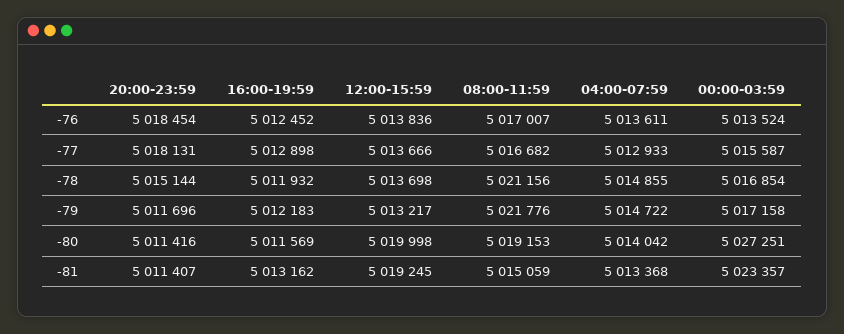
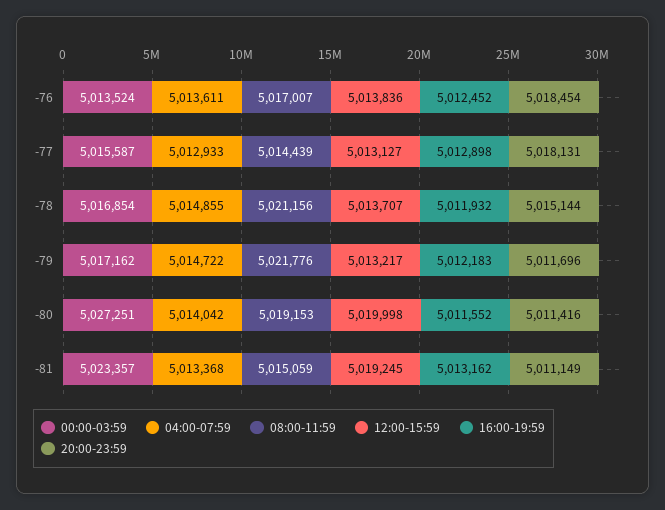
12:00-15:59, -77: 5013666 -> 5013127
08:00-11:59, -77: 5016682 -> 5014439
12:00-15:59, -78: 5013698 -> 5013707
00:00-03:59, -79: 5017158 -> 5017162
16:00-19:59, -80: 5011569 -> 5011552
20:00-23:59, -81: 5011407 -> 5011149

